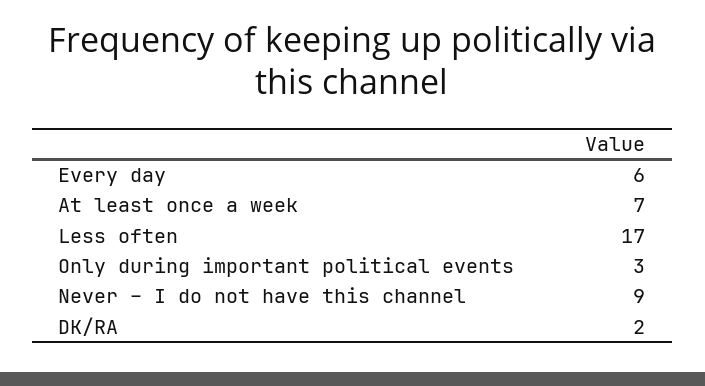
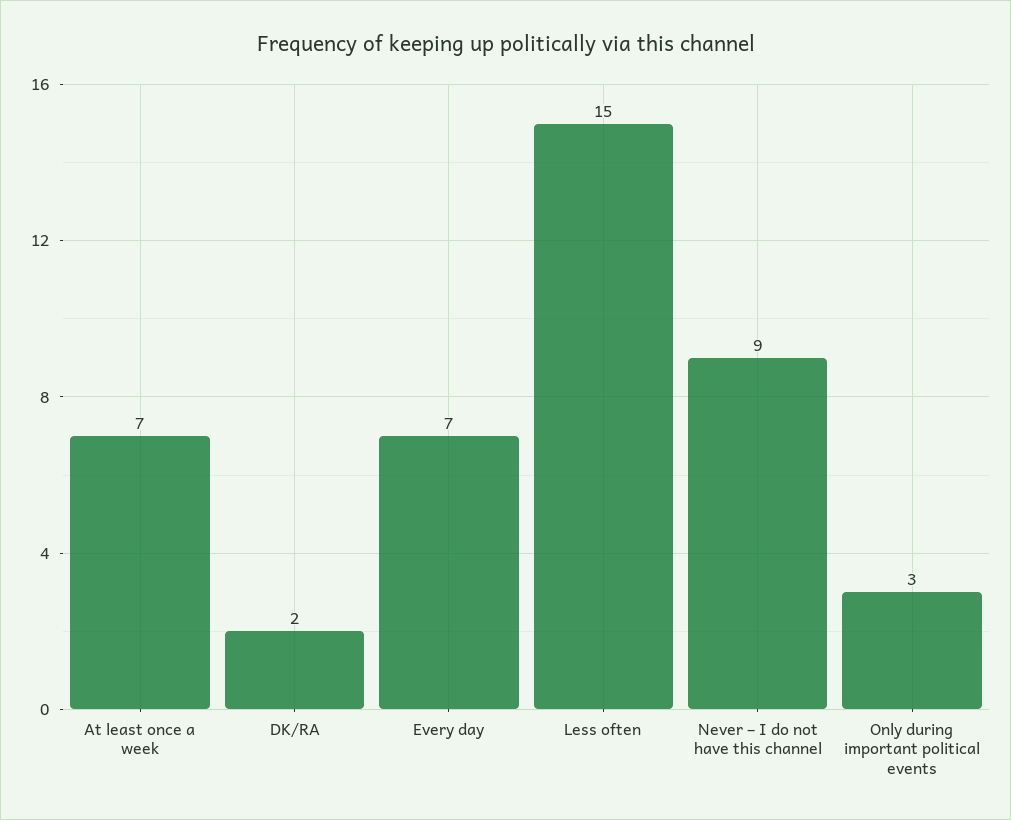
Every day: 6 -> 7
Less often: 17 -> 15

